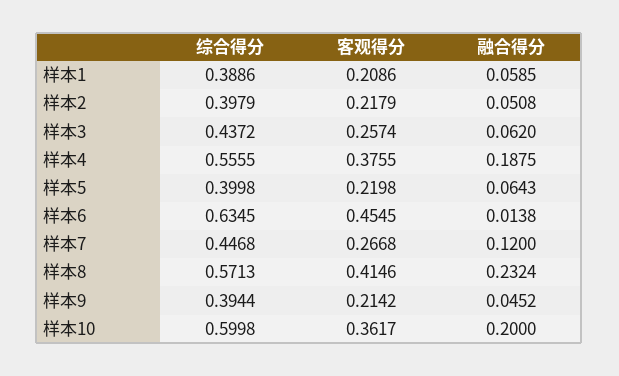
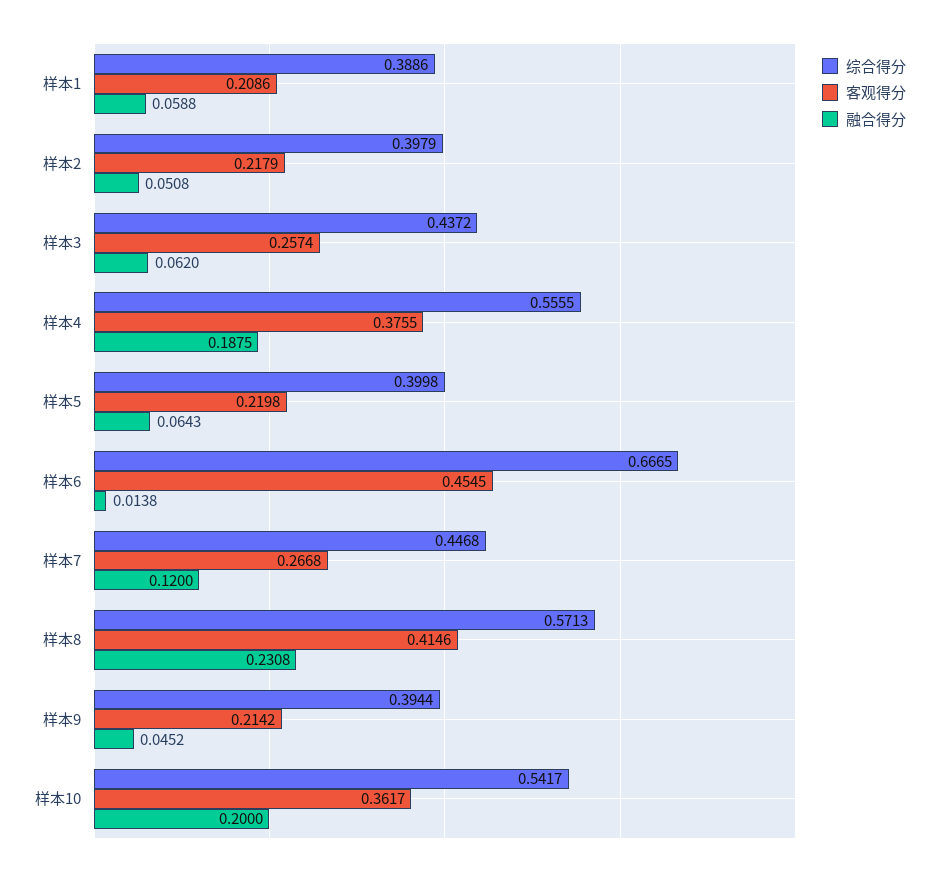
融合得分, 样本1: 0.0585 -> 0.0588
综合得分, 样本6: 0.6345 -> 0.6665
融合得分, 样本8: 0.2324 -> 0.2308
综合得分, 样本10: 0.5998 -> 0.5417

